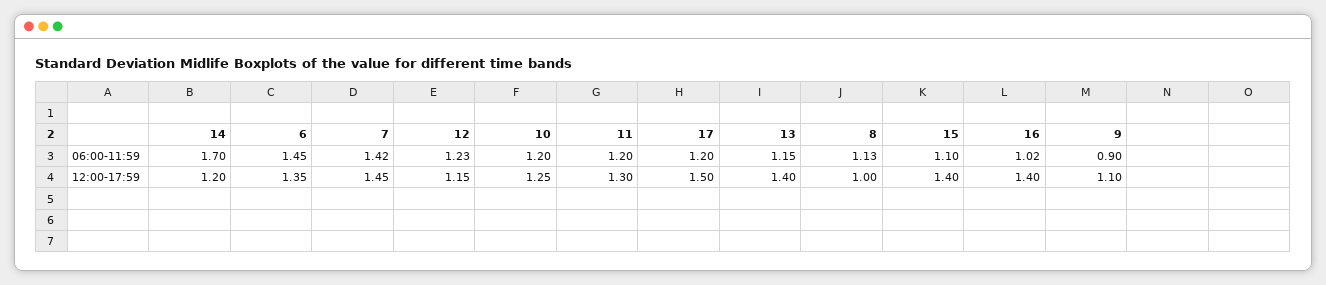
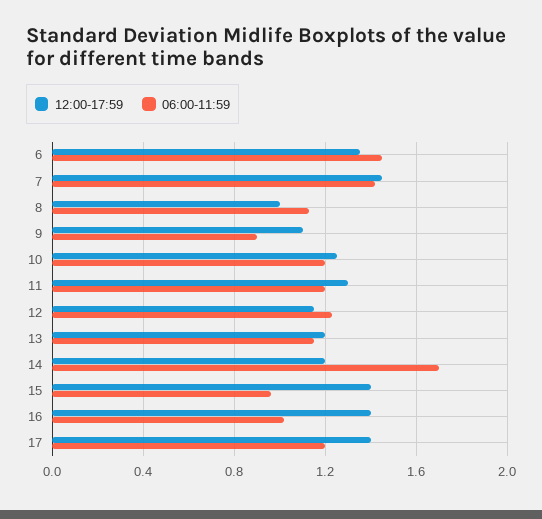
06:00-11:59, 15: 1.1 -> 0.95
12:00-17:59, 17: 1.5 -> 1.4
12:00-17:59, 13: 1.4 -> 1.2

